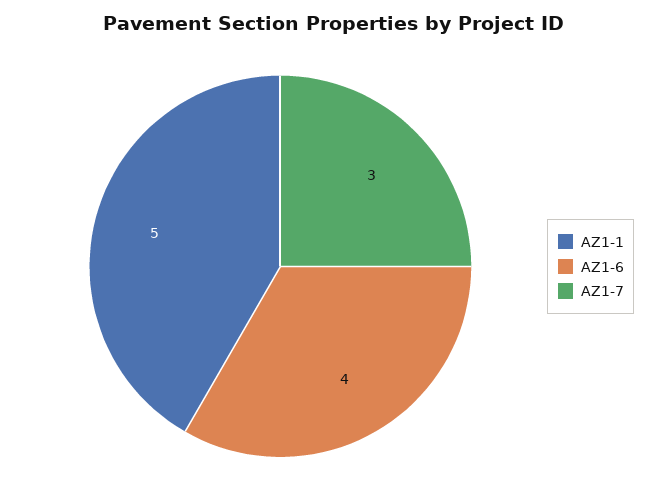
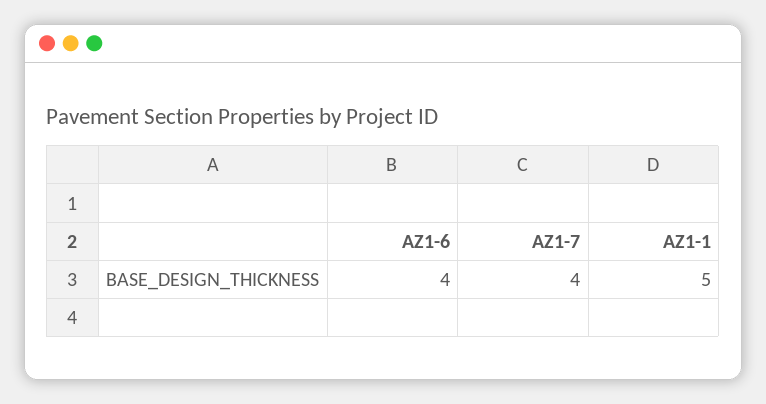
AZ1-7: 3 -> 4

